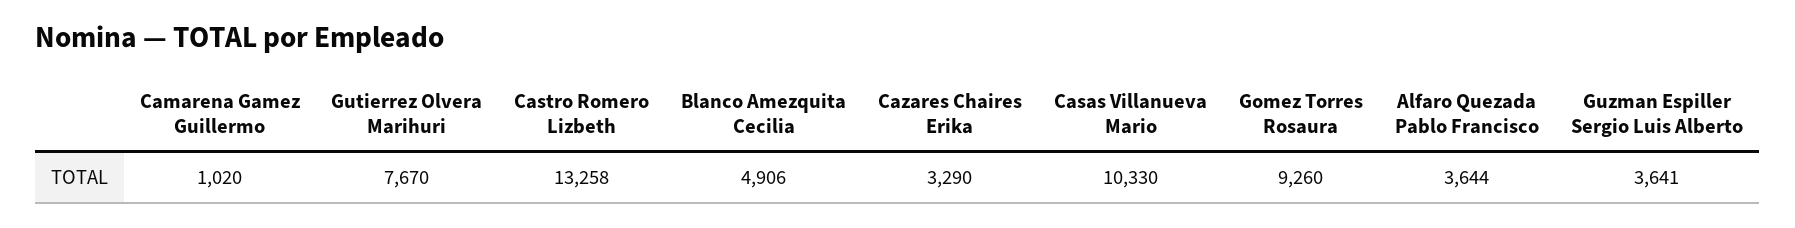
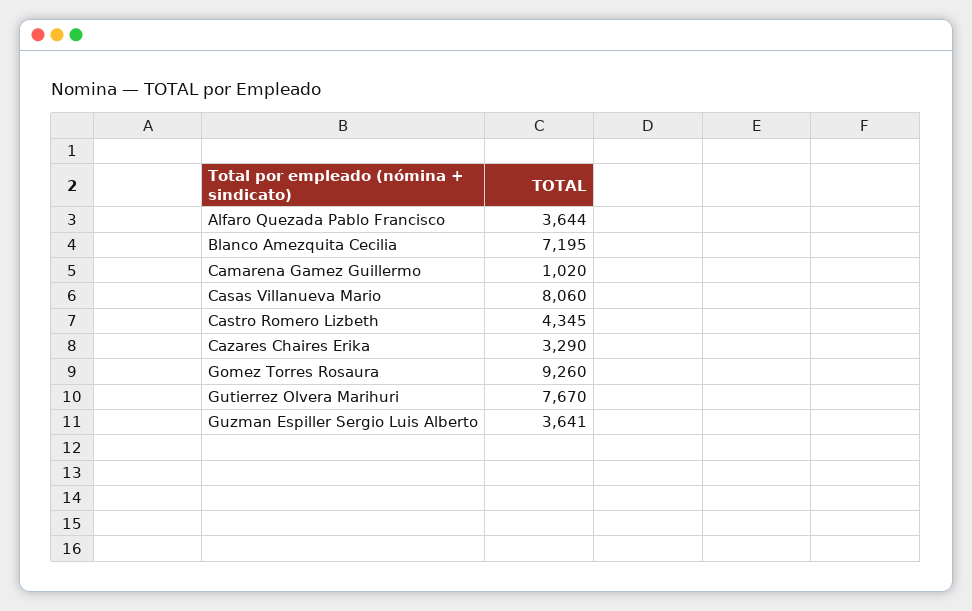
Castro Romero Lizbeth: 13258 -> 4345
Blanco Amezquita Cecilia: 4906 -> 7195
Casas Villanueva Mario: 10330 -> 8060

